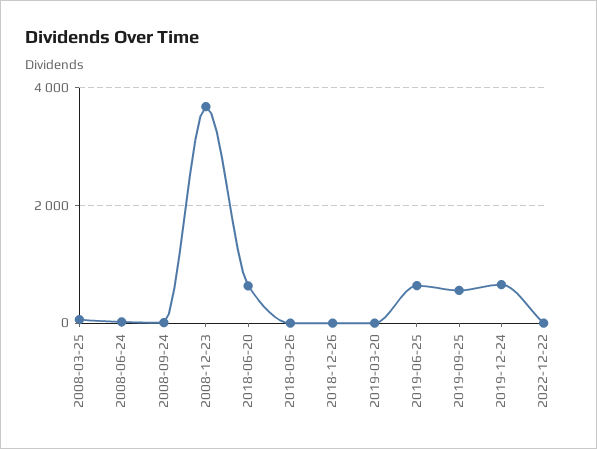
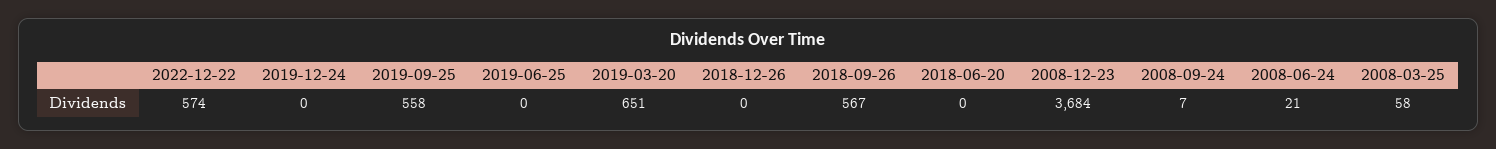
2018-06-20: 600 -> 0
2018-09-26: 0 -> 567
2019-03-20: 0 -> 651
2019-06-25: 600 -> 0
2019-12-24: 600 -> 0
2022-12-22: 0 -> 574

